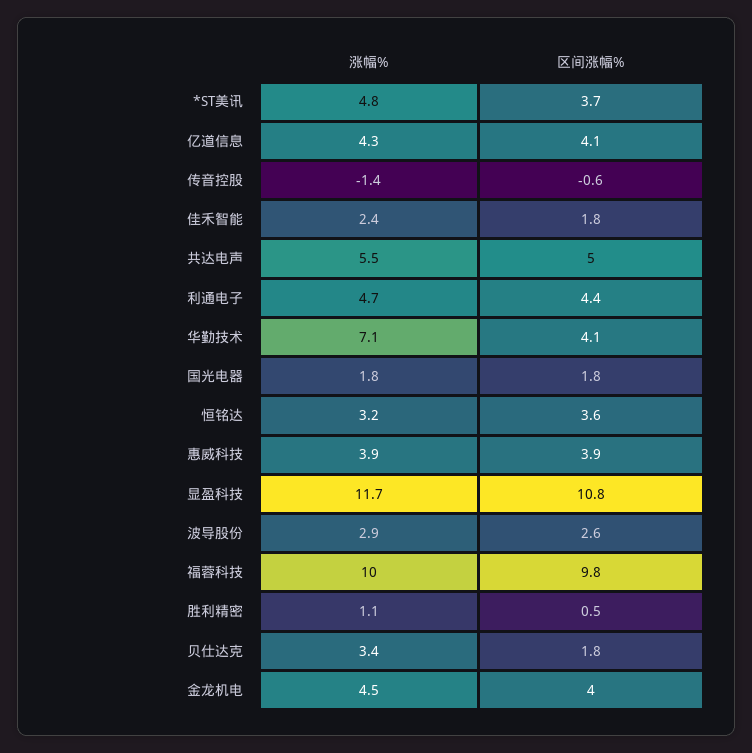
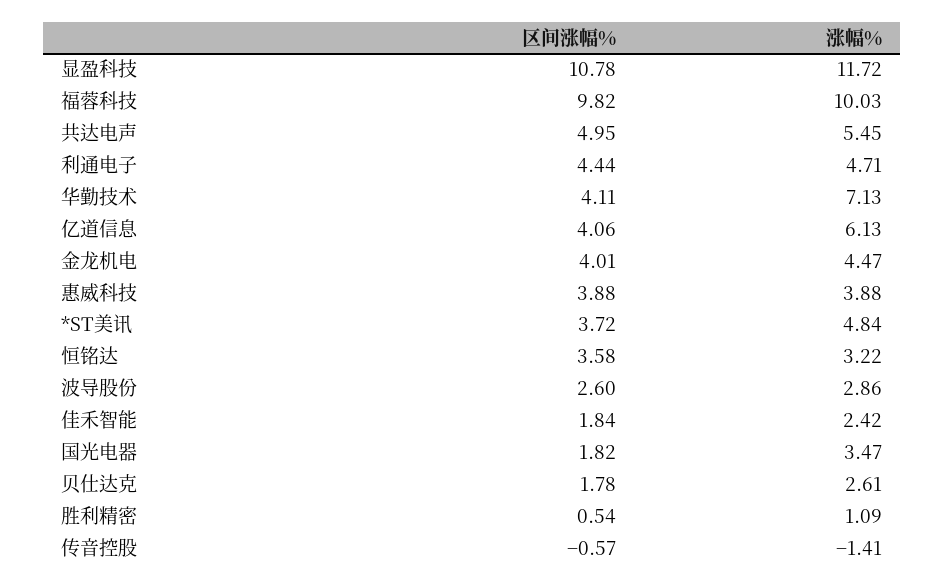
涨幅%, 亿道信息: 4.3 -> 6.13
涨幅%, 国光电器: 1.8 -> 3.47
涨幅%, 贝仕达克: 3.4 -> 2.61

